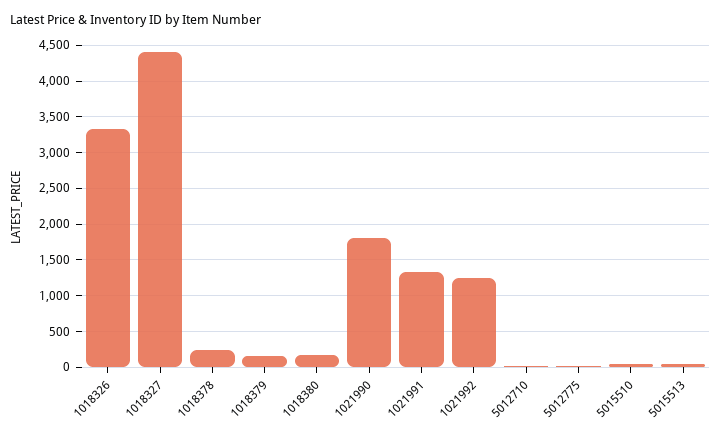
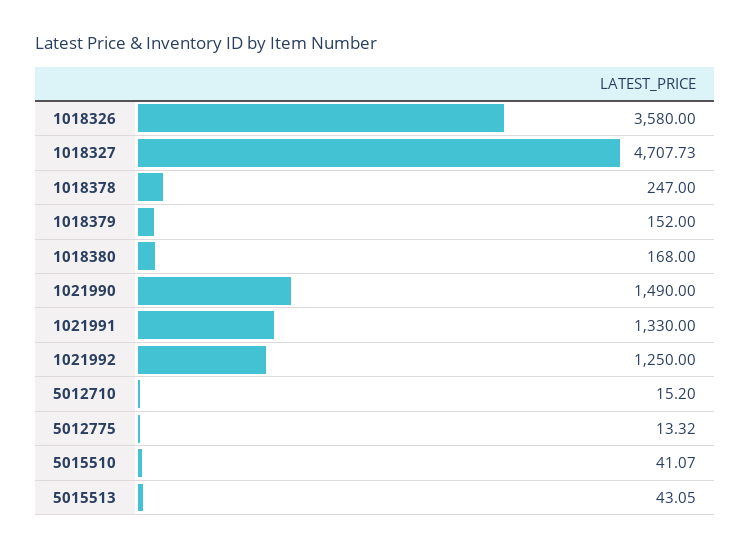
1018326: 3300 -> 3580
1018327: 4400 -> 4707.73
1021990: 1800 -> 1490

